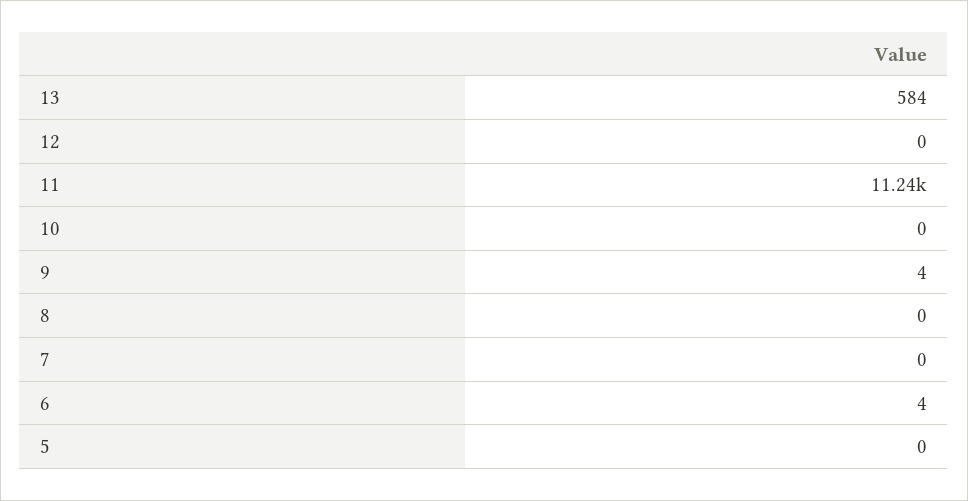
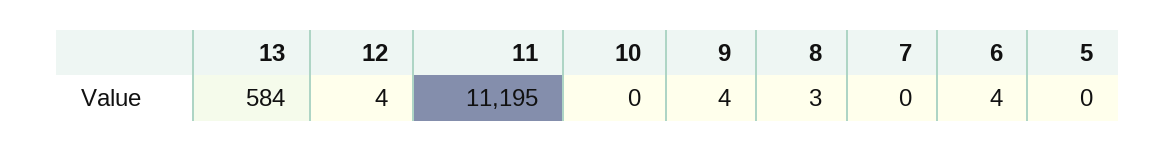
12: 0 -> 4
11: 11240 -> 11195
8: 0 -> 3

